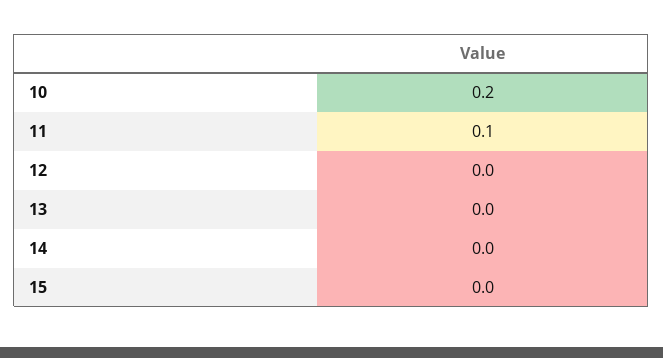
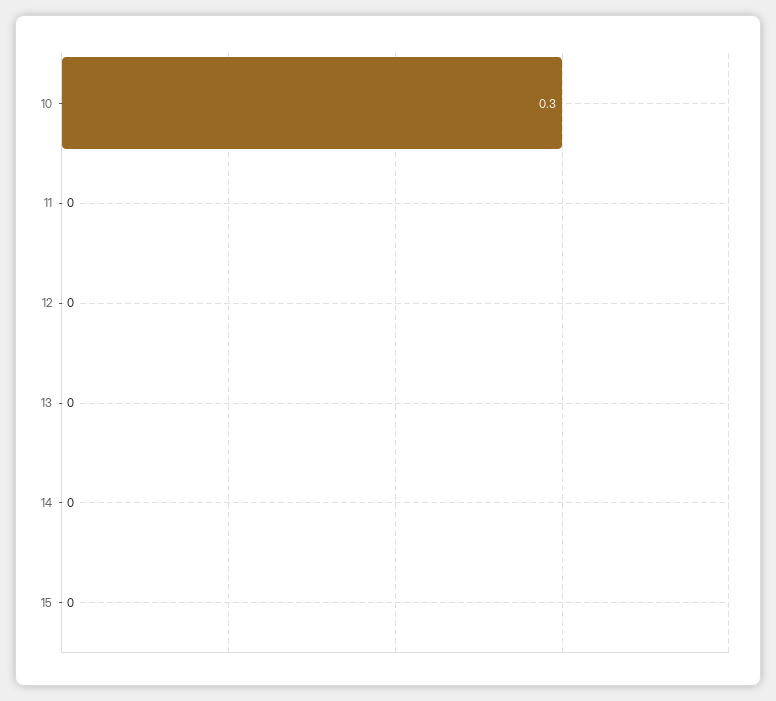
10: 0.2 -> 0.3
11: 0.1 -> 0

